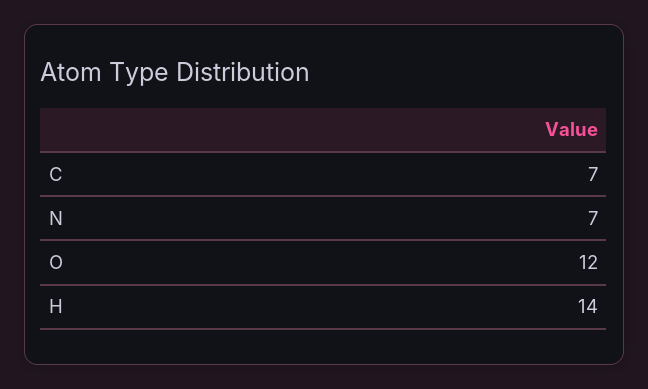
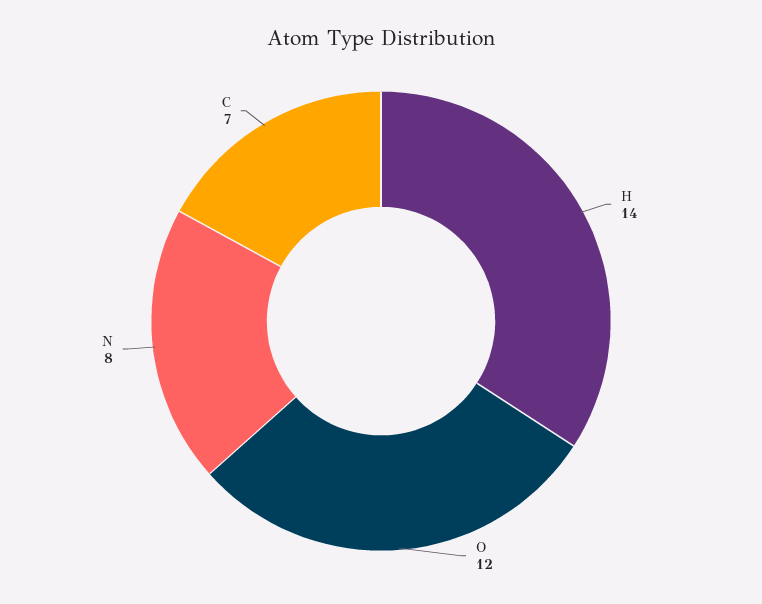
N: 7 -> 8

